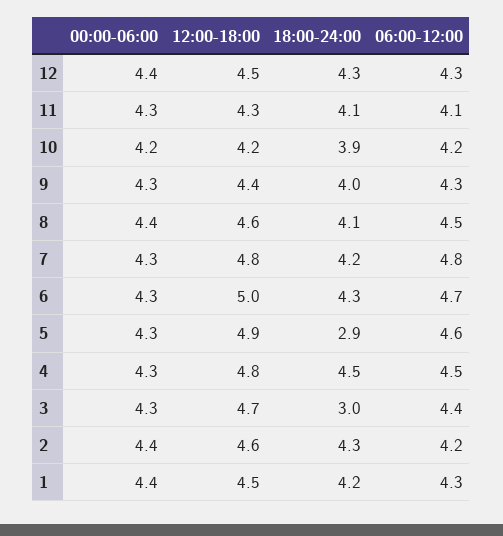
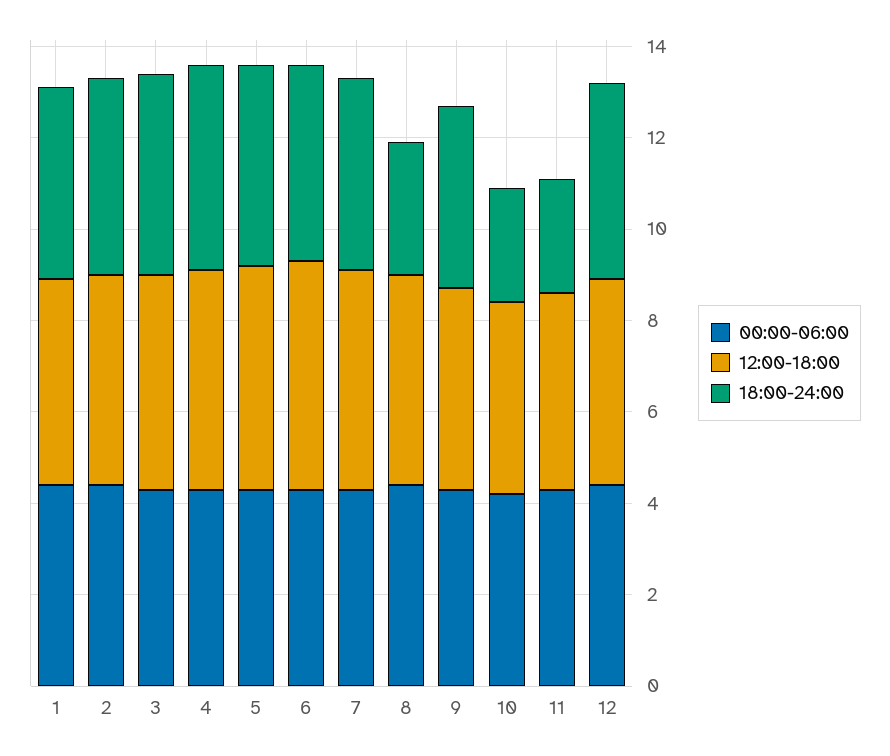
06:00-12:00, 12: 4.3 -> none
18:00-24:00, 11: 4.1 -> 2.5
06:00-12:00, 11: 4.1 -> none
18:00-24:00, 10: 3.9 -> 2.5
06:00-12:00, 10: 4.2 -> none
06:00-12:00, 9: 4.3 -> none
18:00-24:00, 8: 4.1 -> 3
06:00-12:00, 8: 4.5 -> none
06:00-12:00, 7: 4.8 -> none
06:00-12:00, 6: 4.7 -> none
18:00-24:00, 5: 2.9 -> 4.5
06:00-12:00, 5: 4.6 -> none
06:00-12:00, 4: 4.5 -> none
18:00-24:00, 3: 3 -> 4.5
06:00-12:00, 3: 4.4 -> none
06:00-12:00, 2: 4.2 -> none
06:00-12:00, 1: 4.3 -> none

